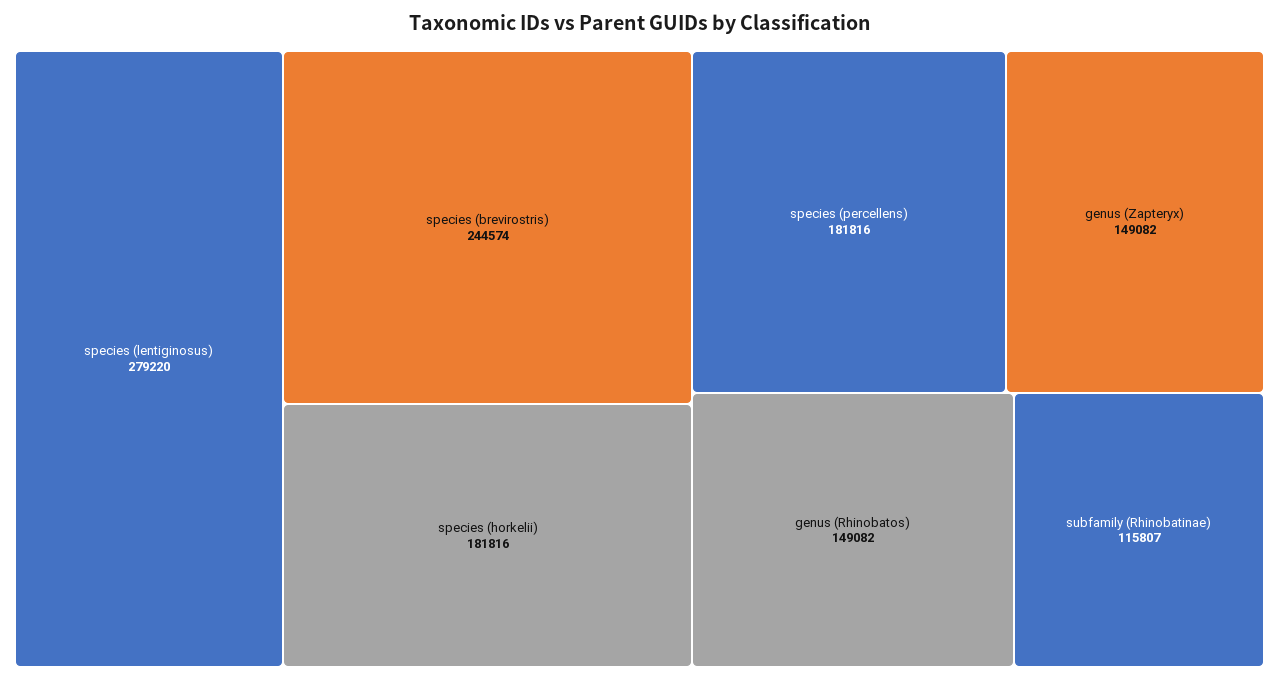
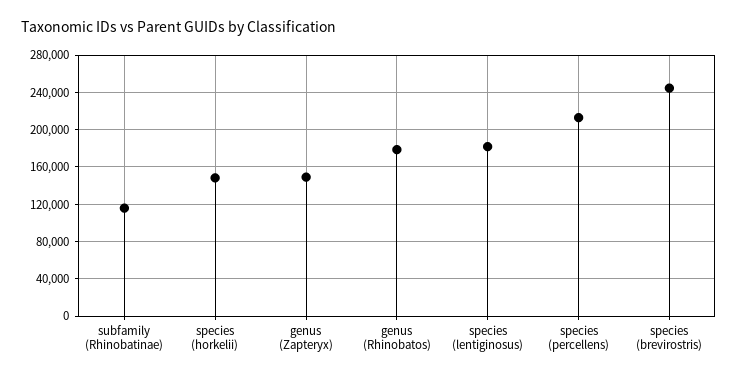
species (lentiginosus): 279220 -> 180000
species (horkelii): 181816 -> 150000
species (percellens): 181816 -> 210000
genus (Rhinobatos): 149082 -> 180000

